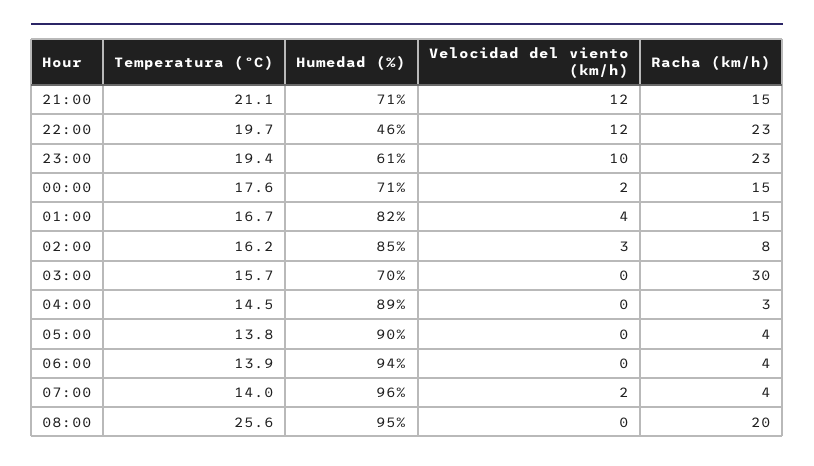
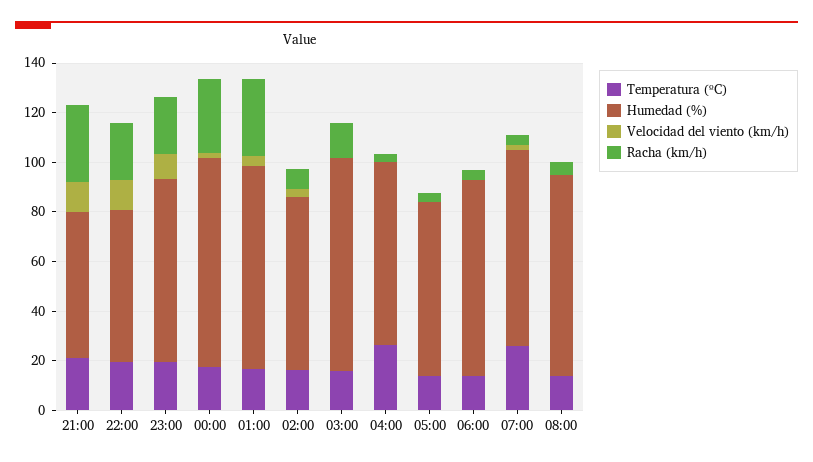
Humedad (%), 21:00: 71 -> 60
Racha (km/h), 21:00: 15 -> 30
Humedad (%), 22:00: 46 -> 60
Humedad (%), 23:00: 61 -> 75
Humedad (%), 00:00: 71 -> 85
Racha (km/h), 00:00: 15 -> 30
Racha (km/h), 01:00: 15 -> 30
Humedad (%), 02:00: 85 -> 70
Humedad (%), 03:00: 70 -> 85
Racha (km/h), 03:00: 30 -> 15
Temperatura (ºC), 04:00: 14.5 -> 25
Humedad (%), 04:00: 89 -> 75
Humedad (%), 05:00: 90 -> 70
Humedad (%), 06:00: 94 -> 80
Temperatura (ºC), 07:00: 14 -> 25
Humedad (%), 07:00: 96 -> 80
Temperatura (ºC), 08:00: 25.6 -> 15
Humedad (%), 08:00: 95 -> 80
Racha (km/h), 08:00: 20 -> 5

